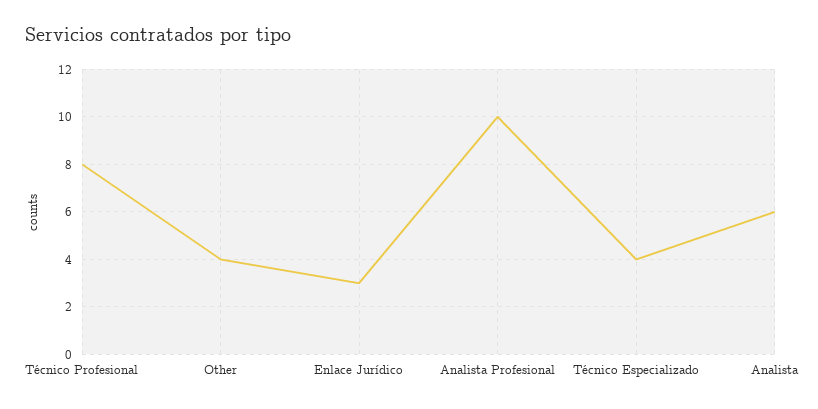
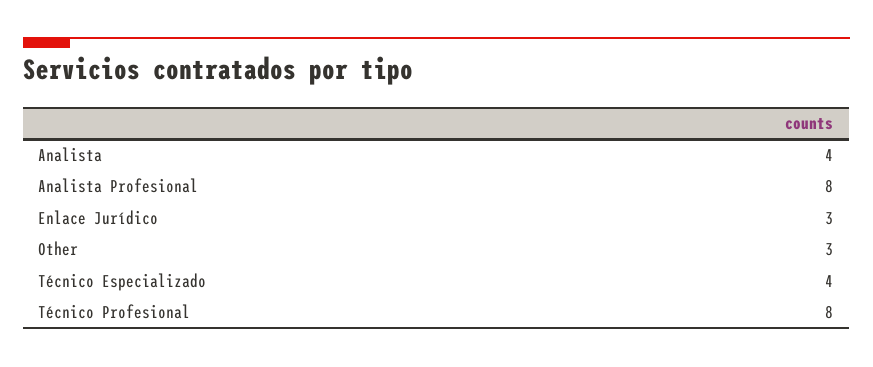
Other: 4 -> 3
Analista Profesional: 10 -> 8
Analista: 6 -> 4

